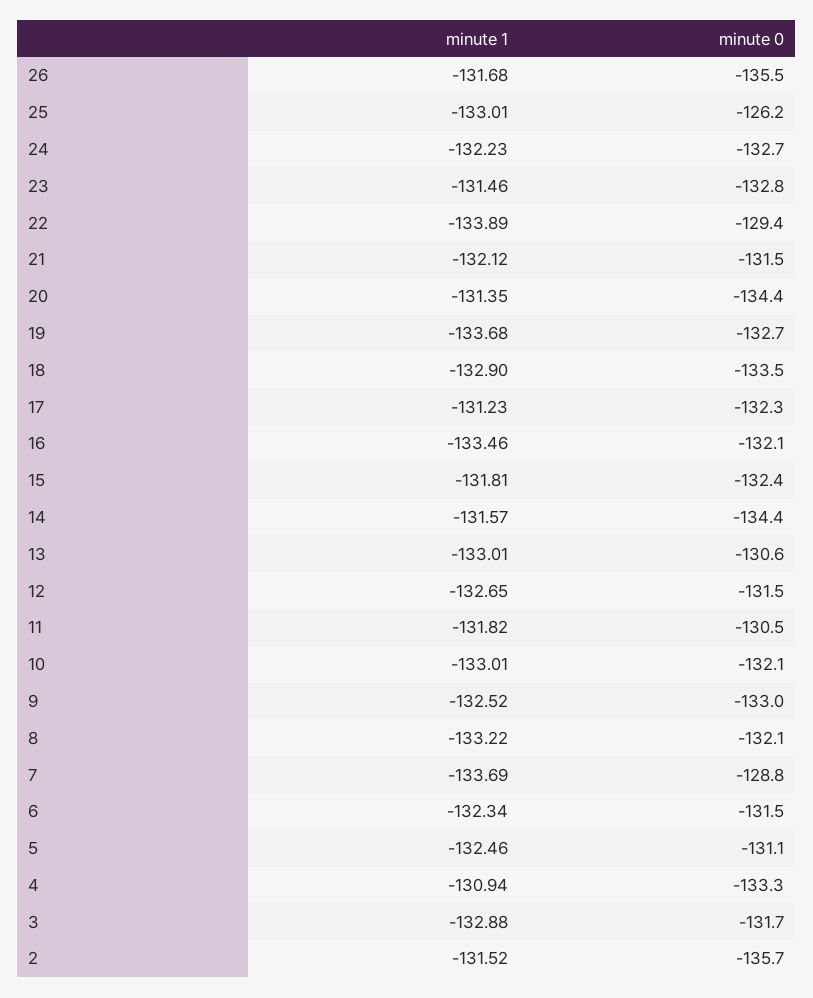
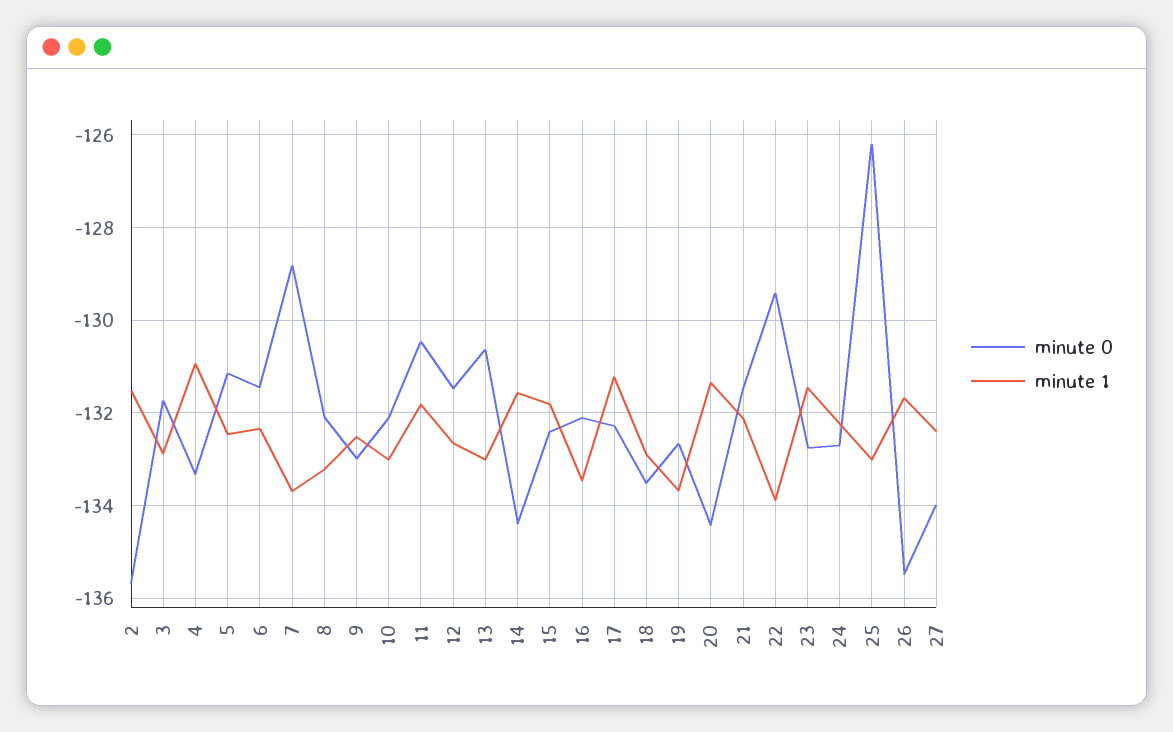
minute 0, 27: none -> -134
minute 1, 27: none -> -132.4

